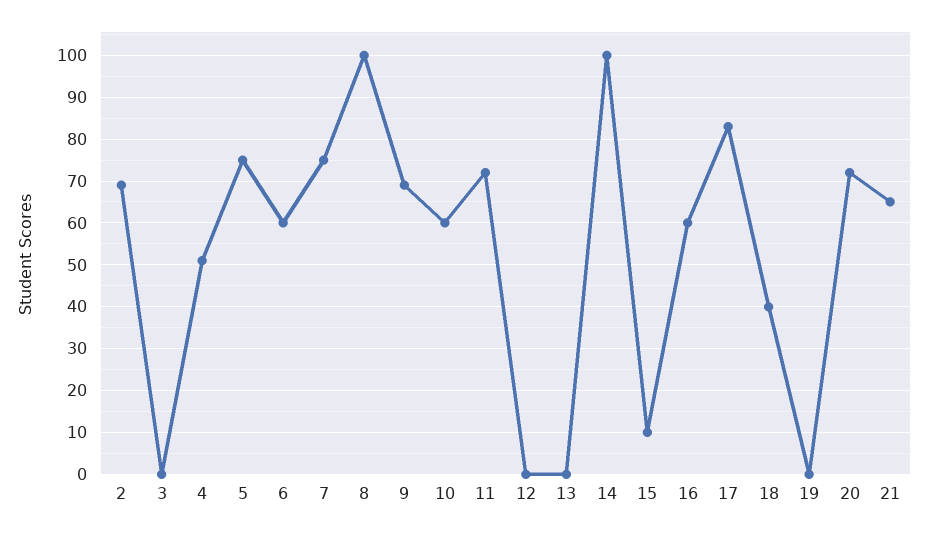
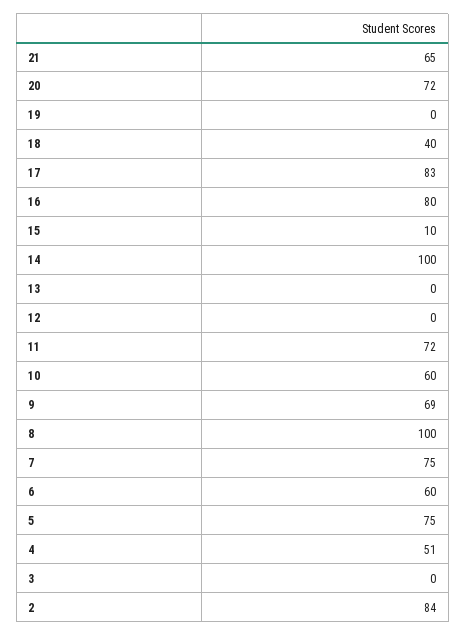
2: 70 -> 84
16: 60 -> 80

